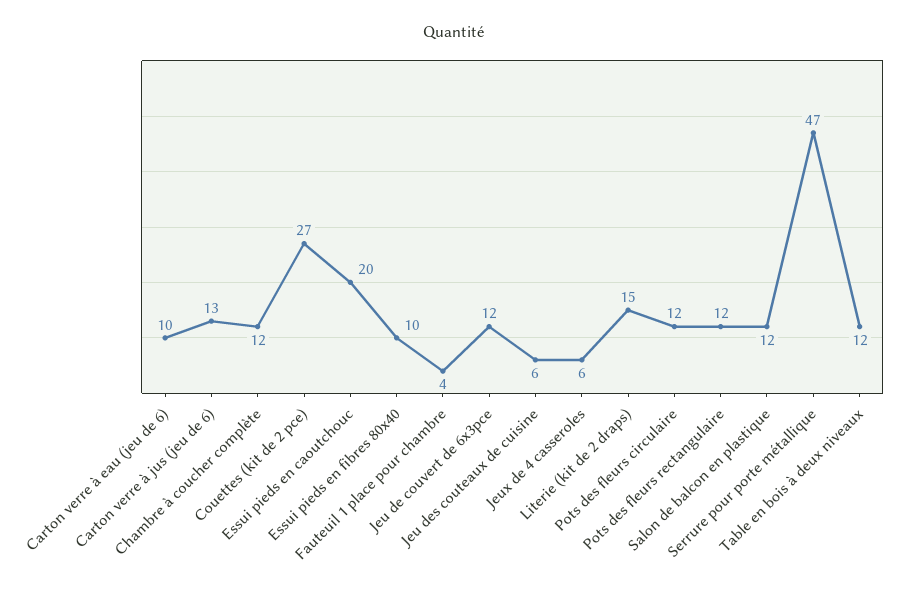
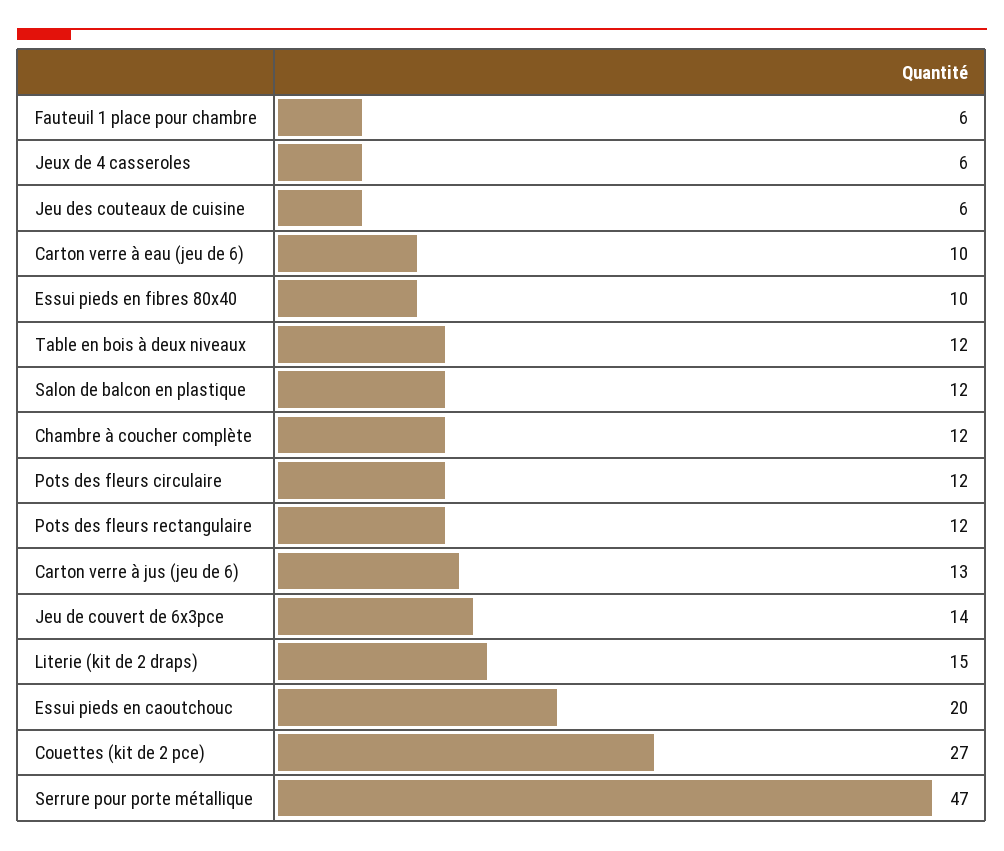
Fauteuil 1 place pour chambre: 4 -> 6
Jeu de couvert de 6x3pce: 12 -> 14

